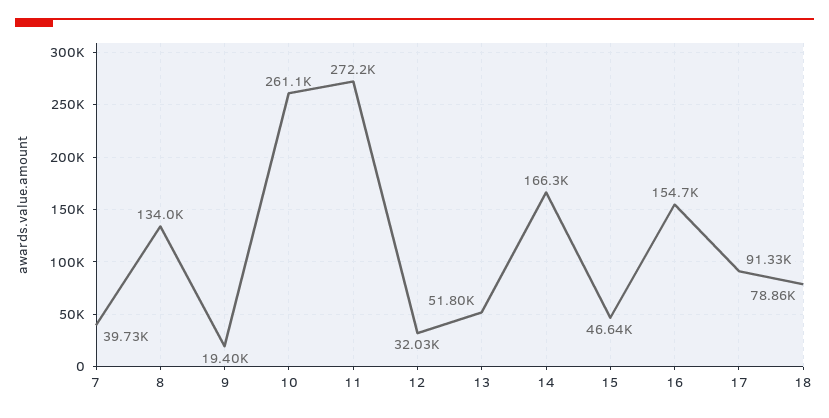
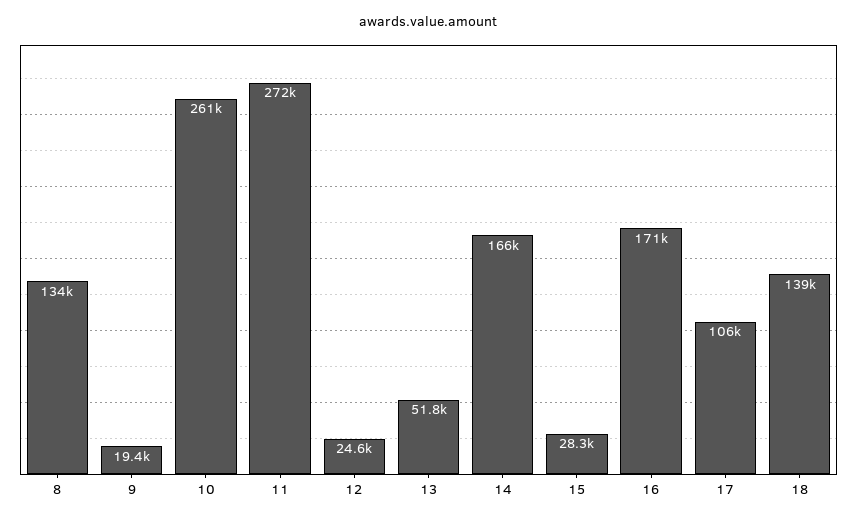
7: 39730 -> none
12: 32030 -> 24600
15: 46640 -> 28300
16: 154700 -> 171000
17: 91330 -> 106000
18: 78860 -> 139000

